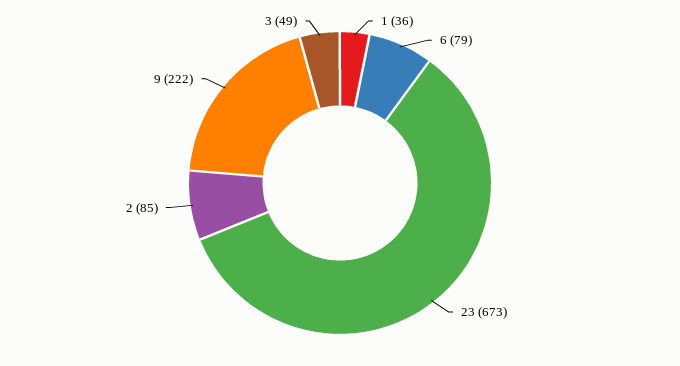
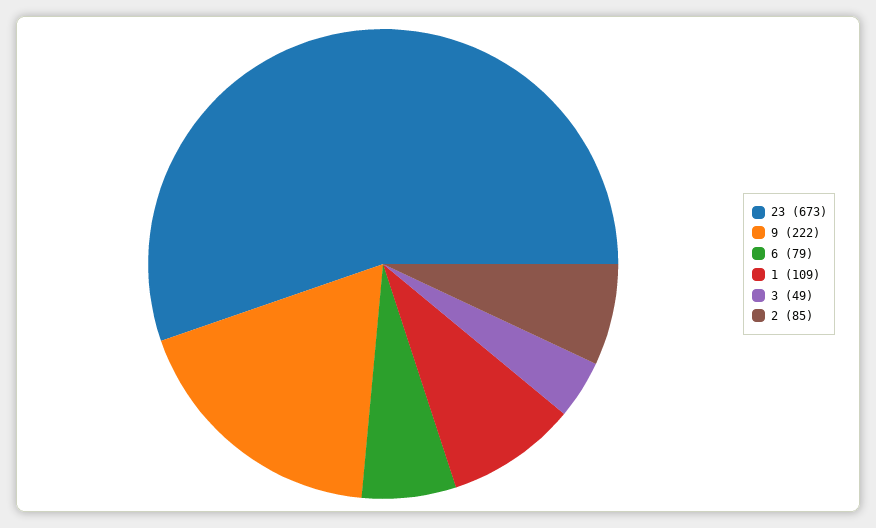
1: 36 -> 109

